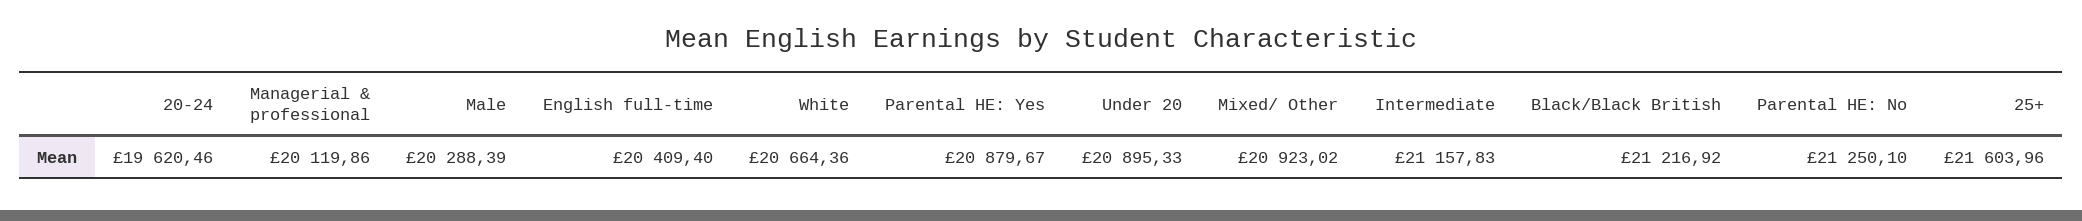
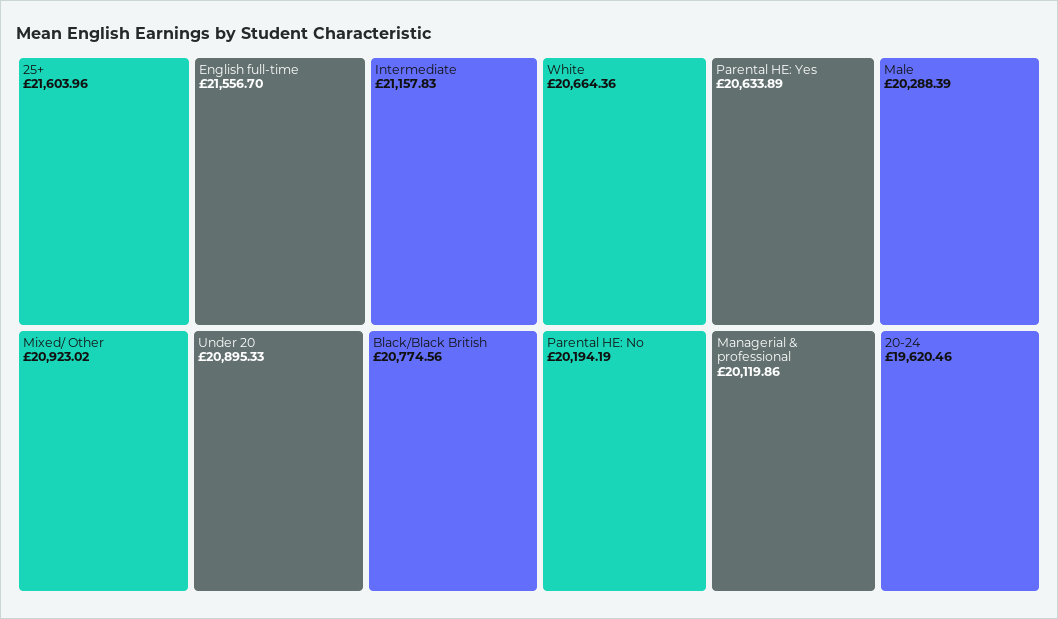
English full-time: 20409.4 -> 21556.7
Parental HE: Yes: 20879.67 -> 20633.89
Black/Black British: 21216.92 -> 20774.56
Parental HE: No: 21250.1 -> 20194.19

